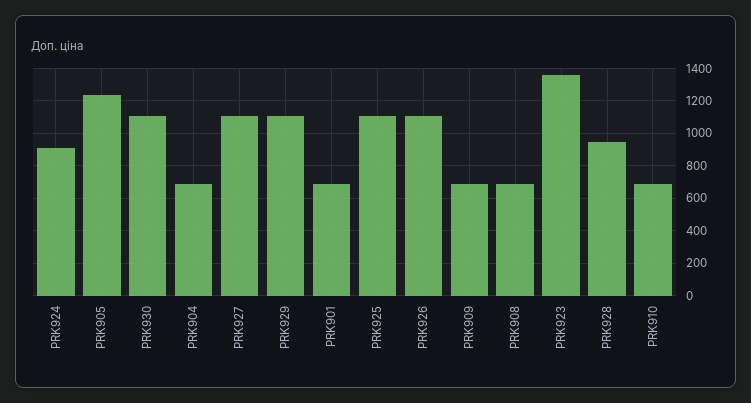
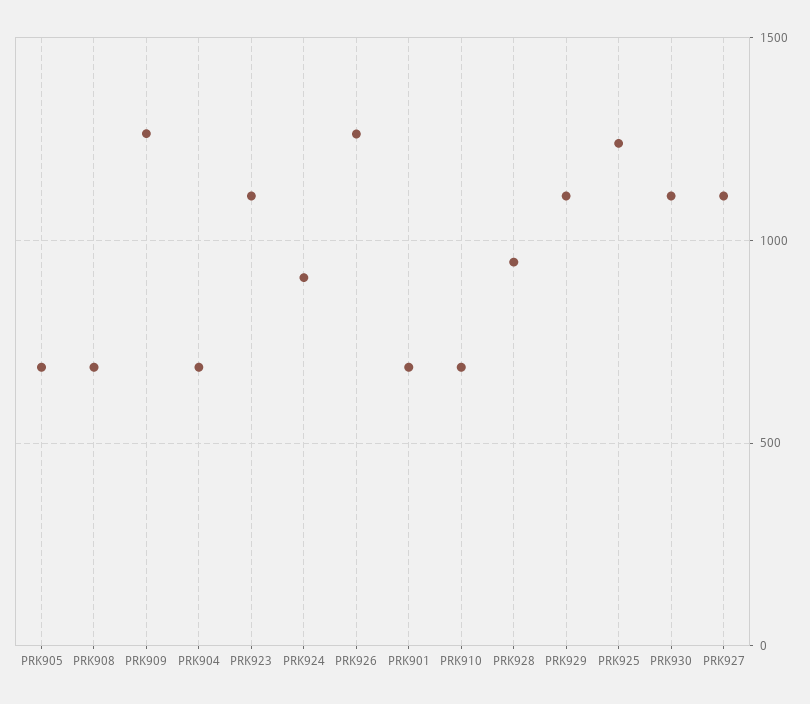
PRK905: 1250 -> 700
PRK925: 1100 -> 1250
PRK926: 1100 -> 1250
PRK909: 700 -> 1250
PRK923: 1350 -> 1100

